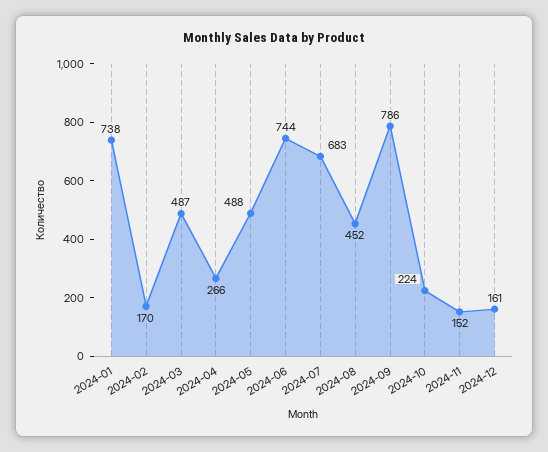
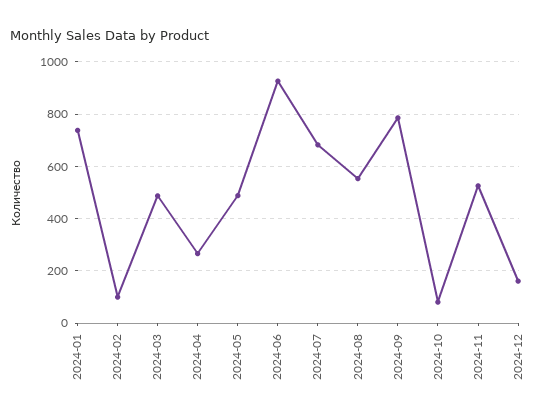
2024-02: 170 -> 100
2024-06: 744 -> 925
2024-08: 452 -> 550
2024-10: 224 -> 75
2024-11: 152 -> 525

